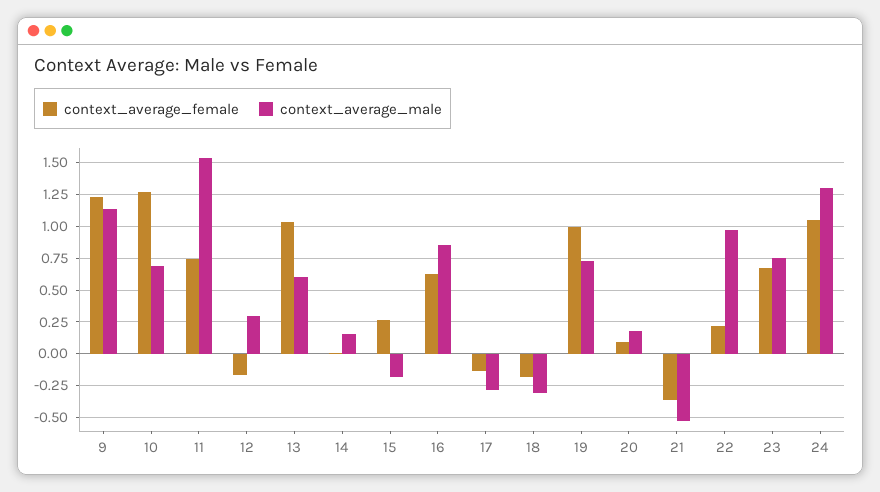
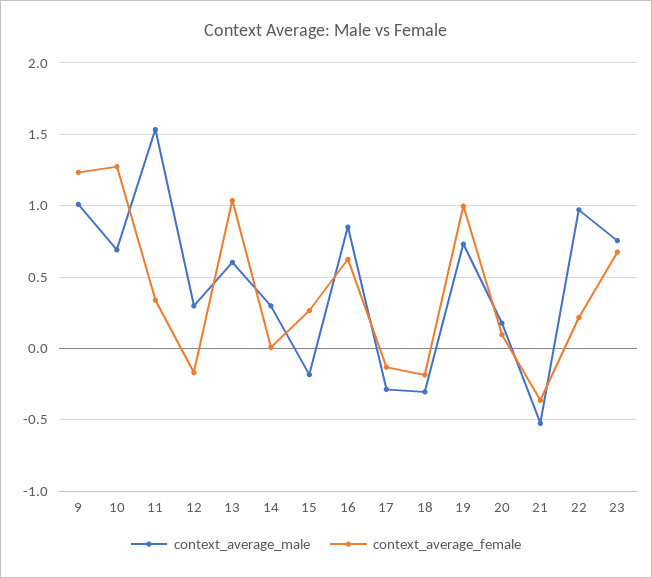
context_average_male, 9: 1.15 -> 1
context_average_female, 11: 0.75 -> 0.35
context_average_male, 14: 0.15 -> 0.3
context_average_female, 24: 1.05 -> none
context_average_male, 24: 1.3 -> none

